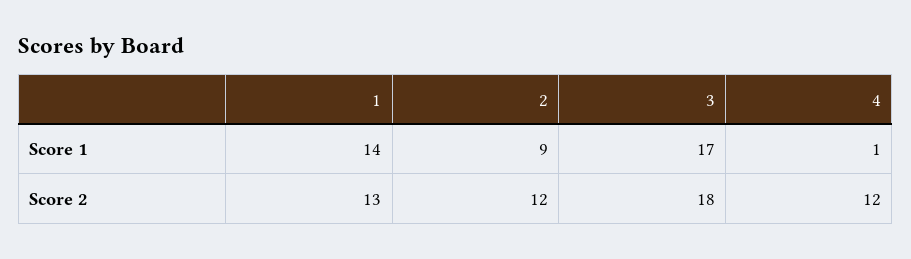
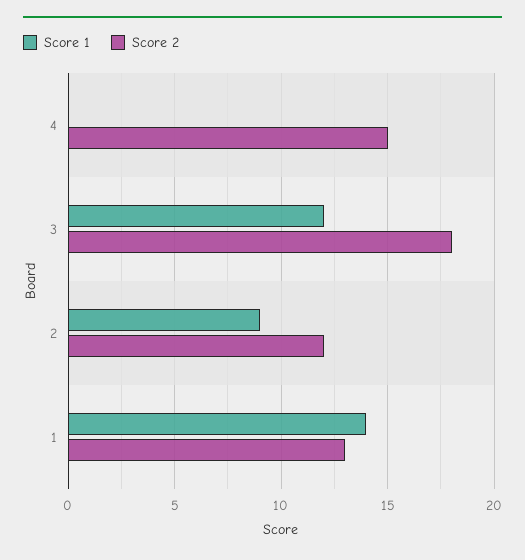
Score 1, 3: 17 -> 12
Score 1, 4: 1 -> 0
Score 2, 4: 12 -> 15

